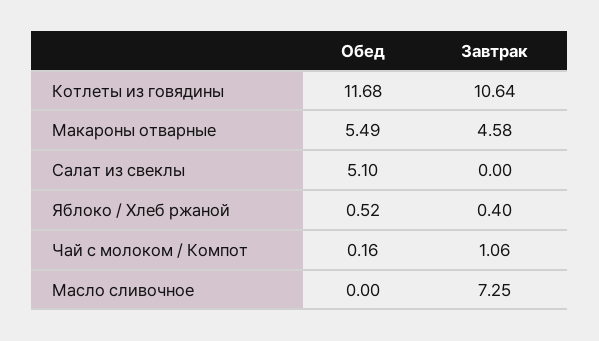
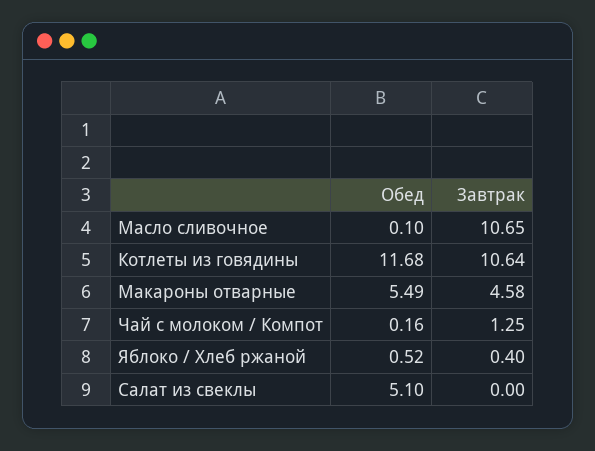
Завтрак, Чай с молоком / Компот: 1.06 -> 1.25
Обед, Масло сливочное: 0 -> 0.1
Завтрак, Масло сливочное: 7.25 -> 10.65

